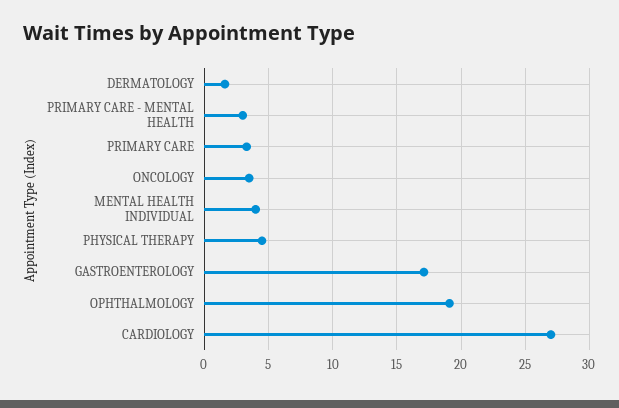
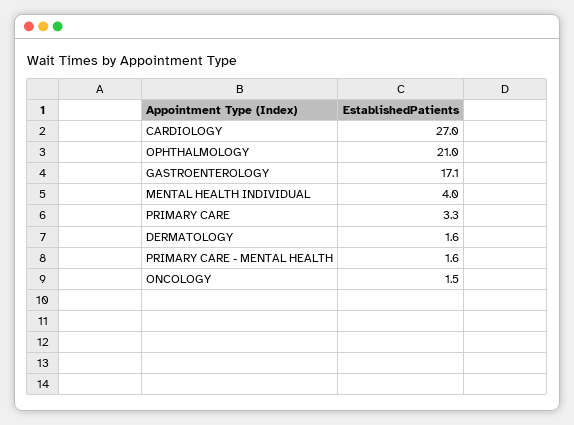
PRIMARY CARE - MENTAL HEALTH: 3 -> 1.6
ONCOLOGY: 3.5 -> 1.5
PHYSICAL THERAPY: 4.5 -> none
OPHTHALMOLOGY: 19 -> 21

